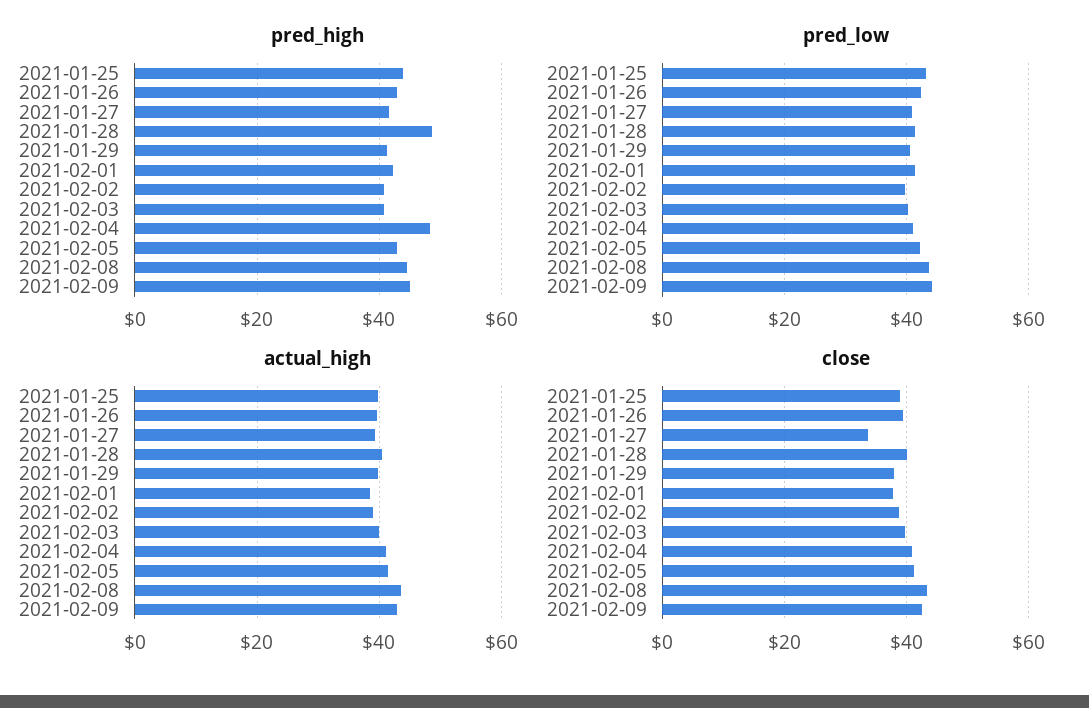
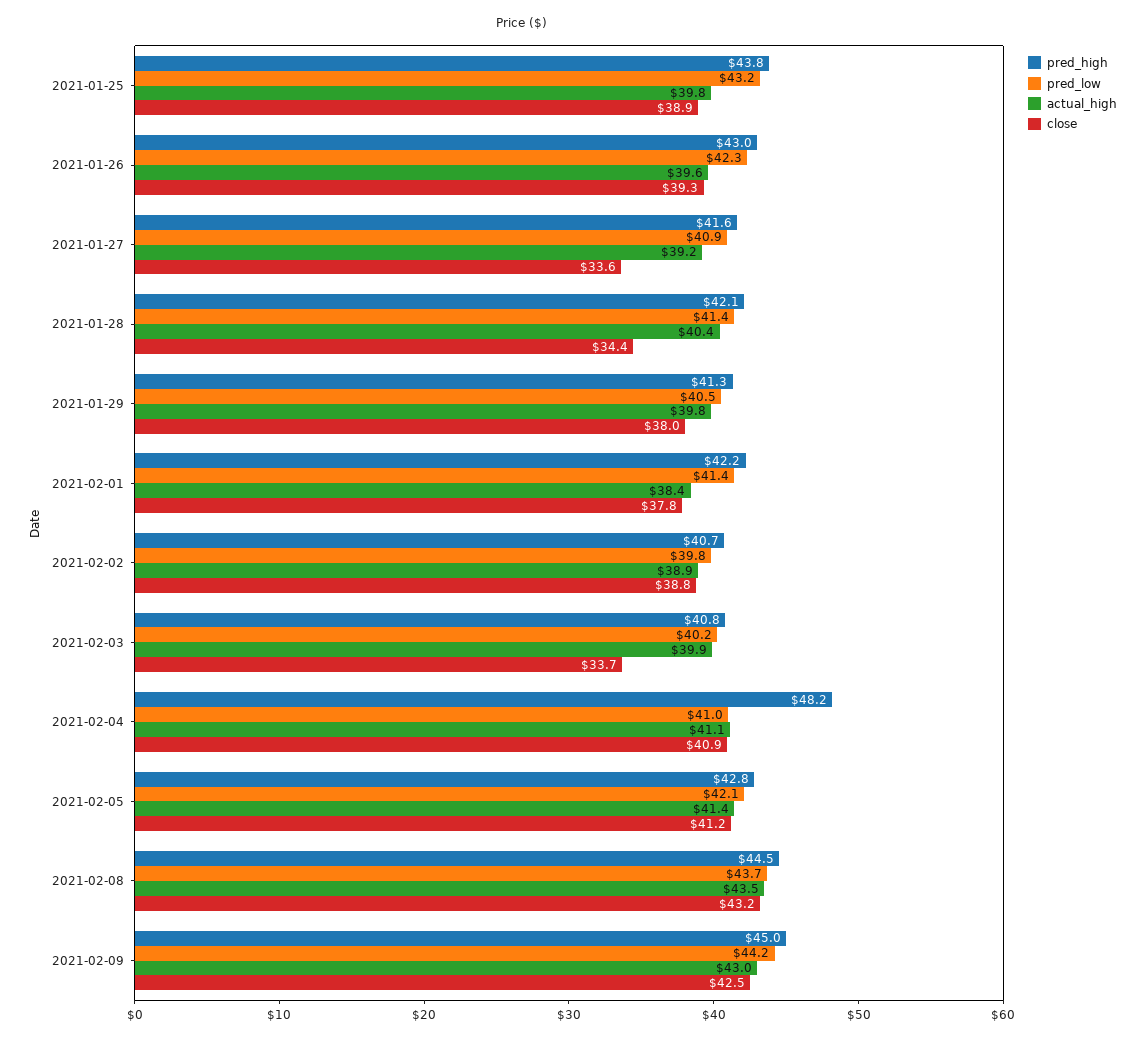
pred_high, 2021-01-28: 48 -> 42.1
close, 2021-01-28: 40 -> 34.4
close, 2021-02-03: 40 -> 33.7

